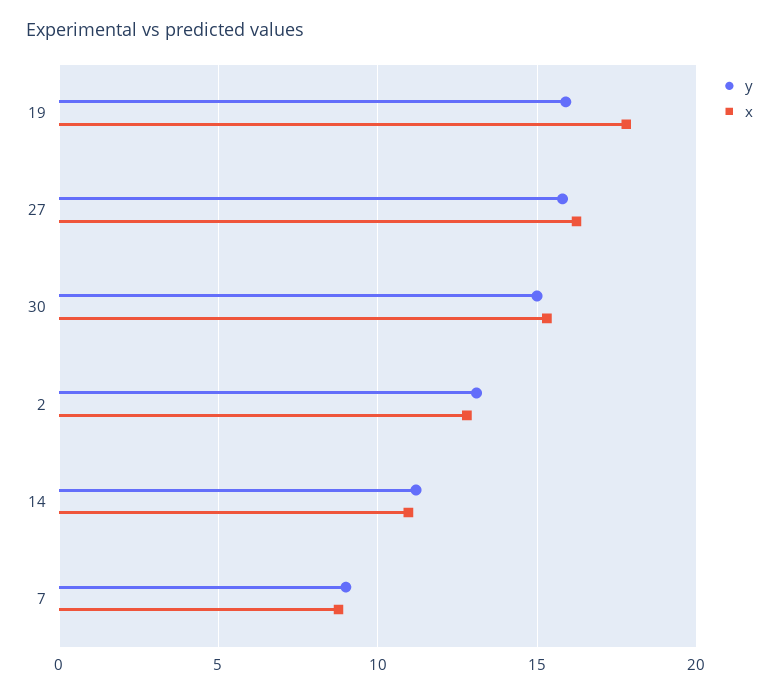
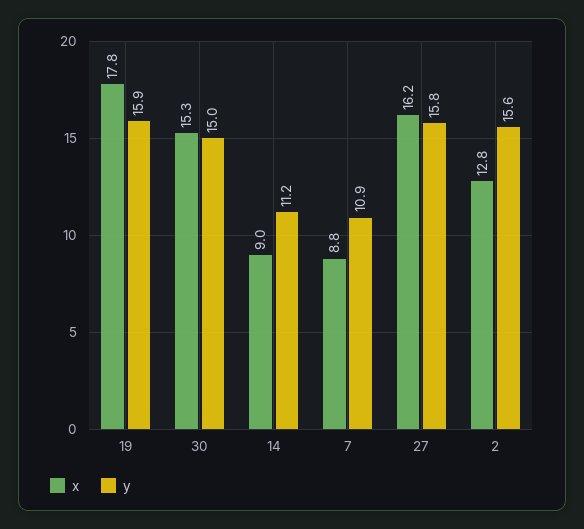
y, 2: 13 -> 15.6
x, 14: 11 -> 9
y, 7: 9 -> 10.9

